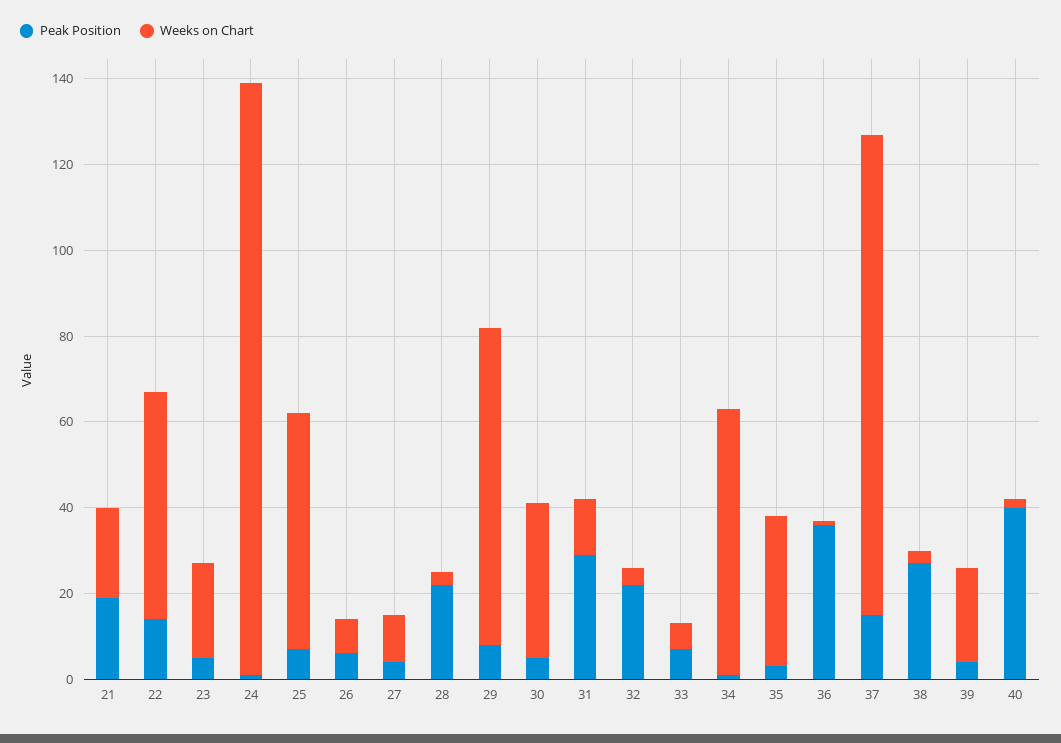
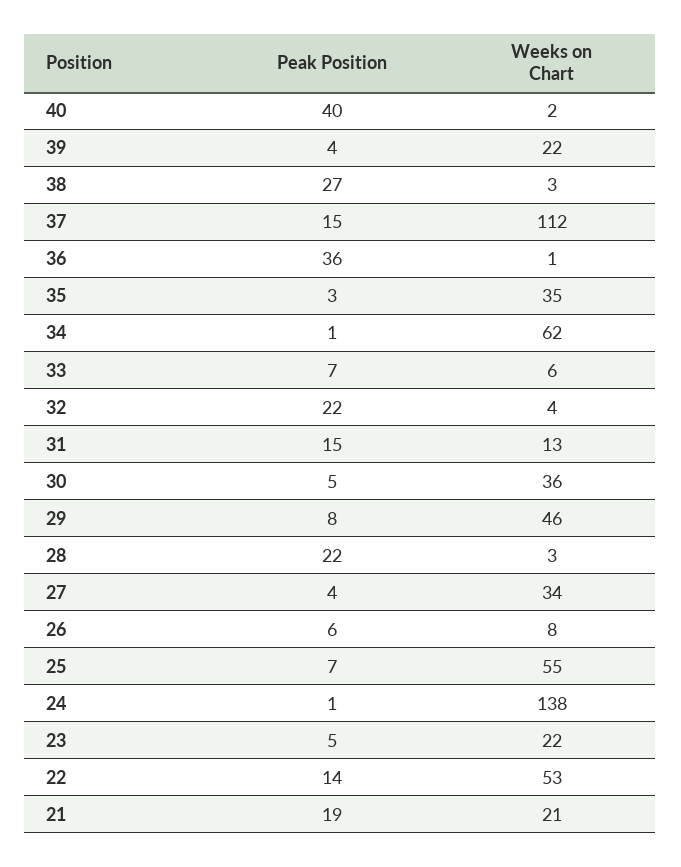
Weeks on Chart, 27: 10 -> 34
Weeks on Chart, 29: 75 -> 46
Peak Position, 31: 30 -> 15

